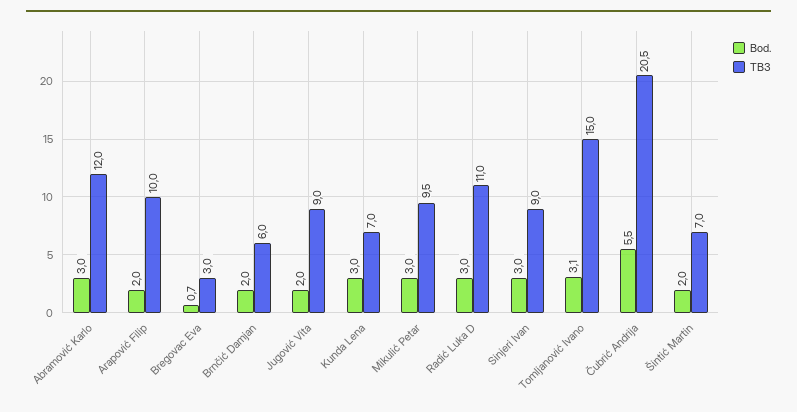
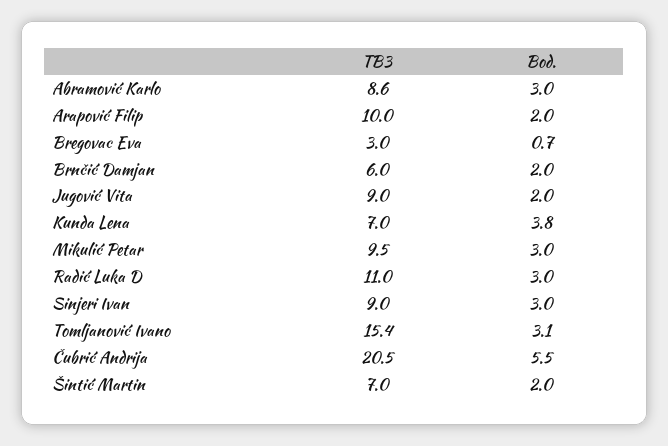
TB3, Abramović Karlo: 12 -> 8.6
Bod., Kunda Lena: 3 -> 3.8
TB3, Tomljanović Ivano: 15 -> 15.4

